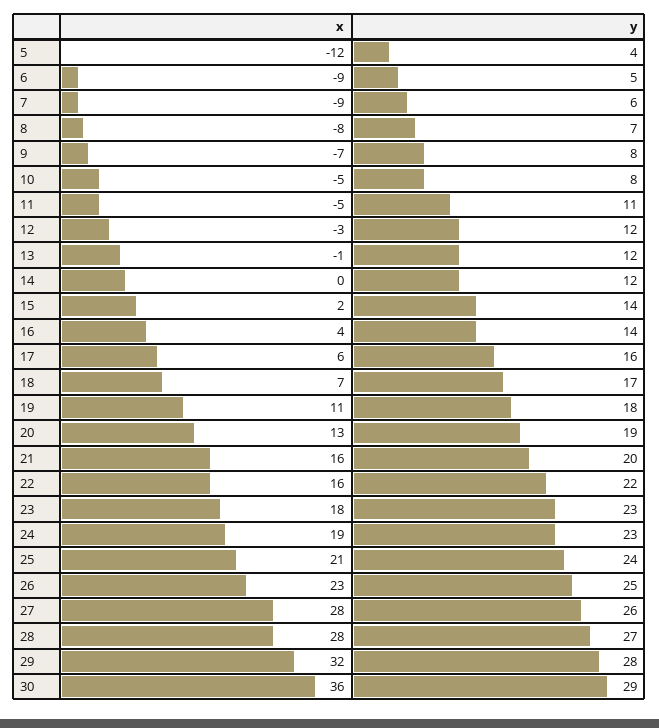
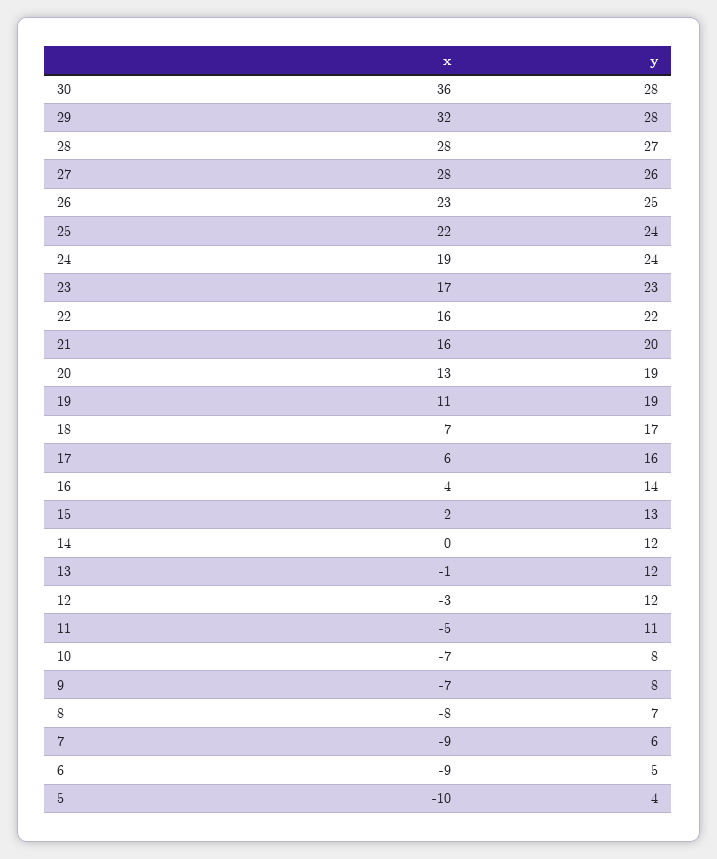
x, 5: -12 -> -10
x, 10: -5 -> -7
y, 15: 14 -> 13
y, 19: 18 -> 19
x, 23: 18 -> 17
y, 24: 23 -> 24
x, 25: 21 -> 22
y, 30: 29 -> 28

